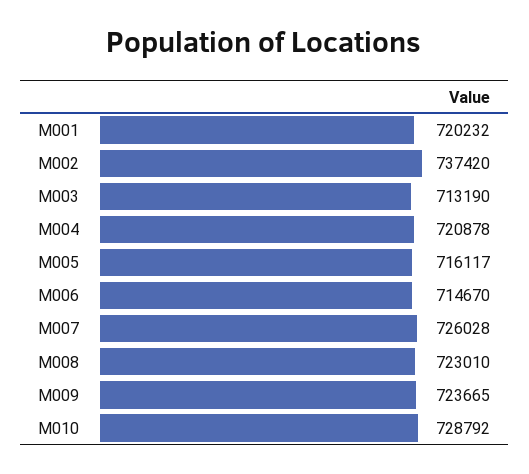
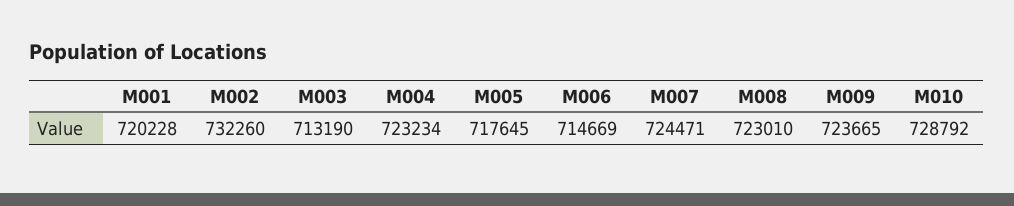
M001: 720232 -> 720228
M002: 737420 -> 732260
M004: 720878 -> 723234
M005: 716117 -> 717645
M006: 714670 -> 714669
M007: 726028 -> 724471

